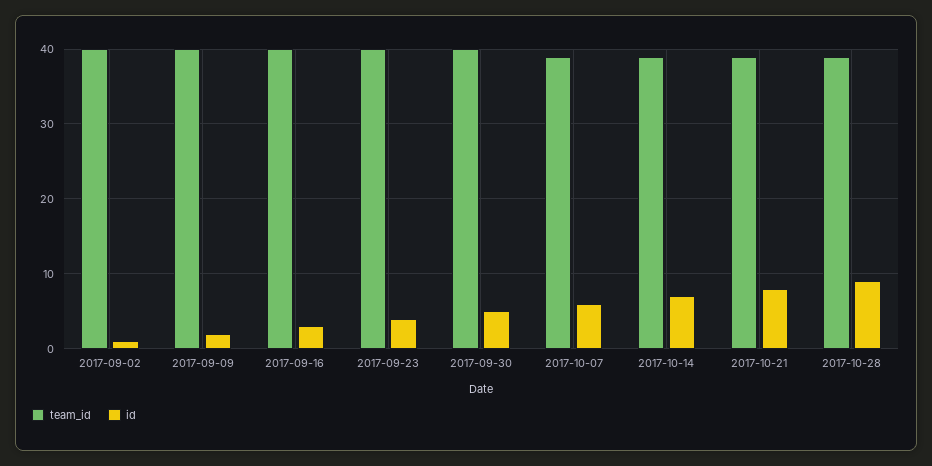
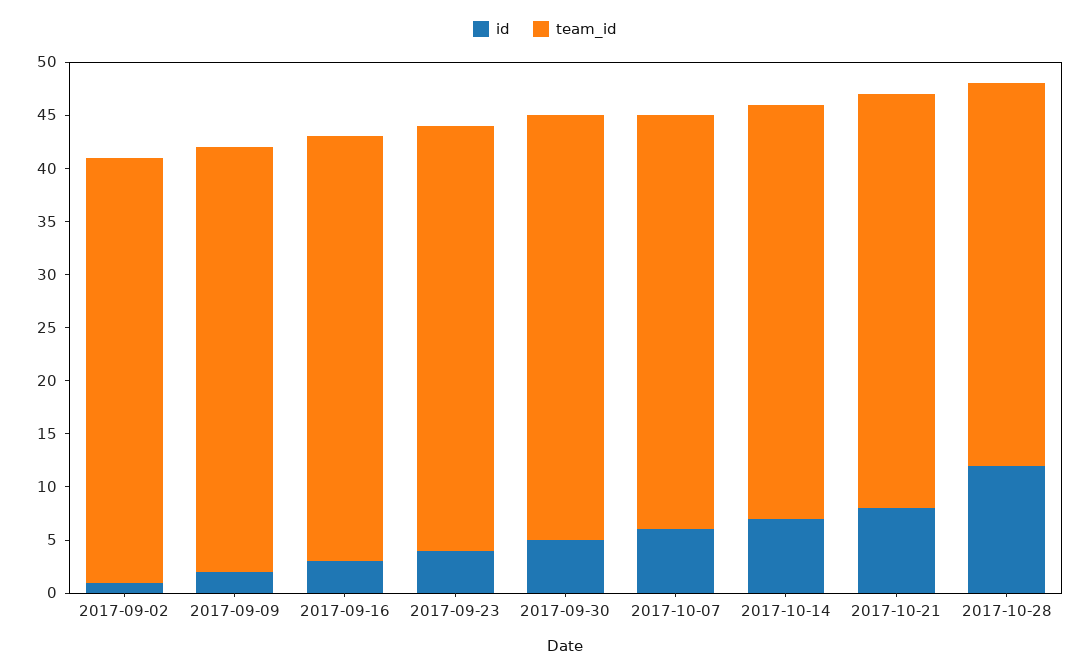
team_id, 2017-10-28: 39 -> 36
id, 2017-10-28: 9 -> 12

